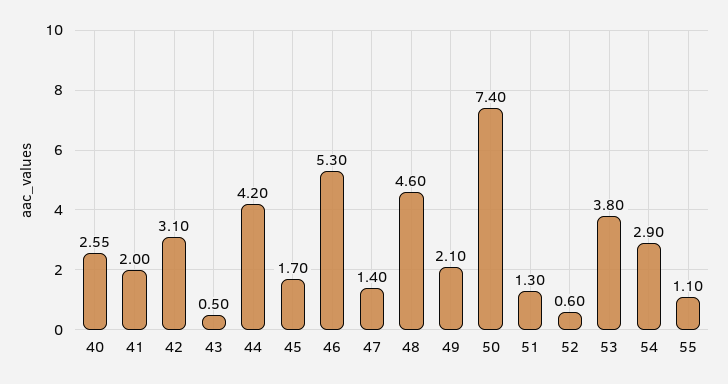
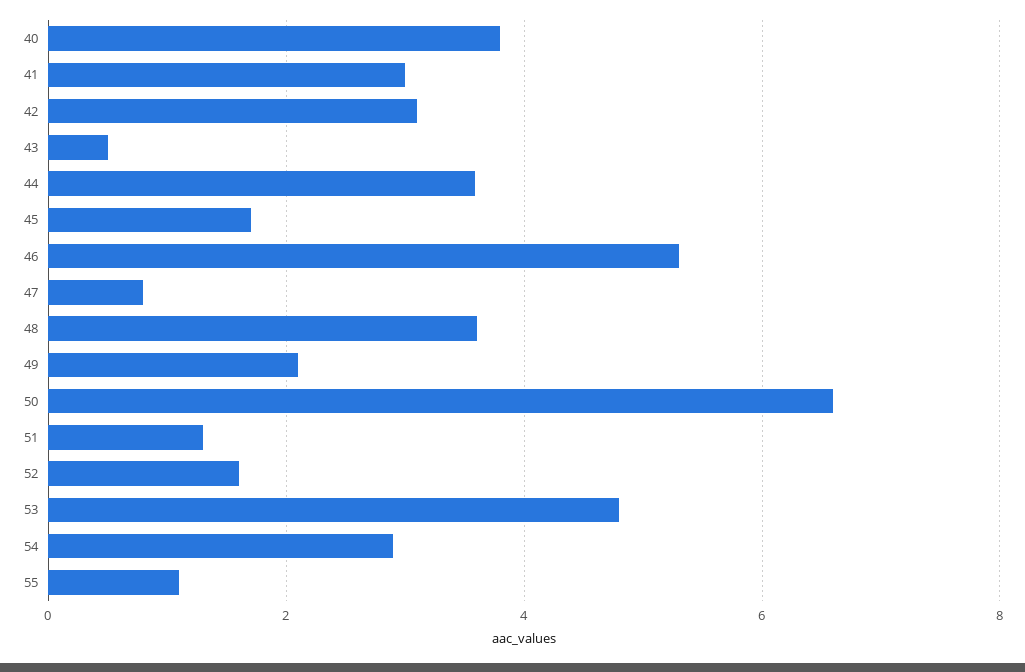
40: 2.55 -> 3.8
41: 2 -> 3
44: 4.2 -> 3.6
47: 1.4 -> 0.8
48: 4.6 -> 3.6
50: 7.4 -> 6.6
52: 0.6 -> 1.6
53: 3.8 -> 4.8

